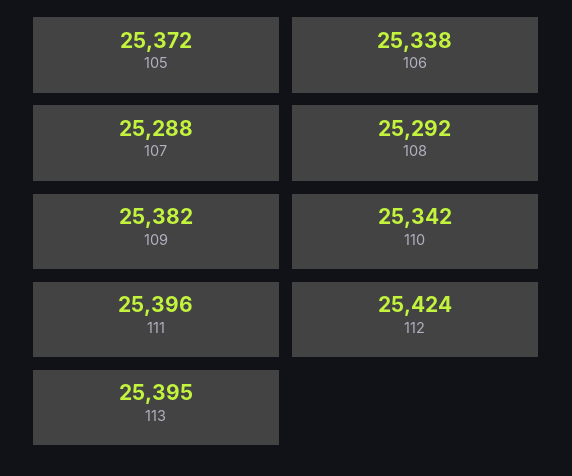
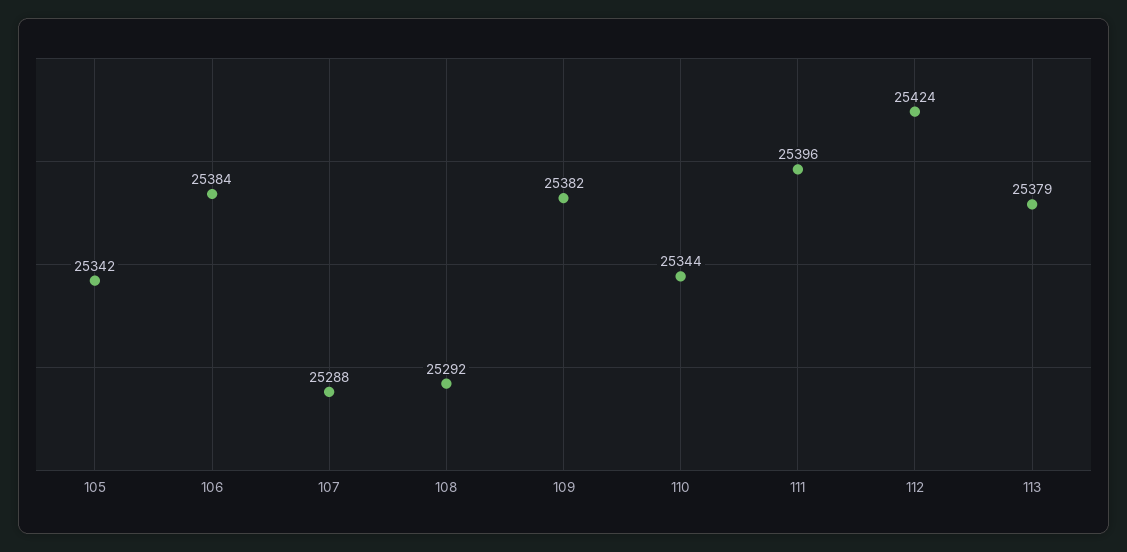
105: 25372 -> 25342
106: 25338 -> 25384
110: 25342 -> 25344
113: 25395 -> 25379

